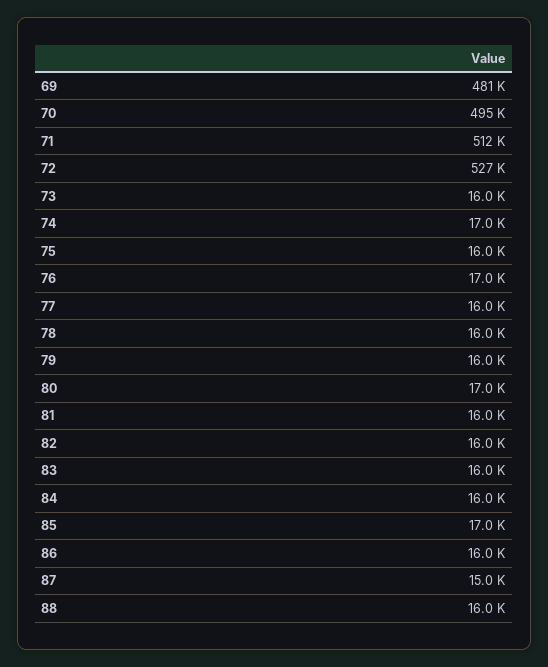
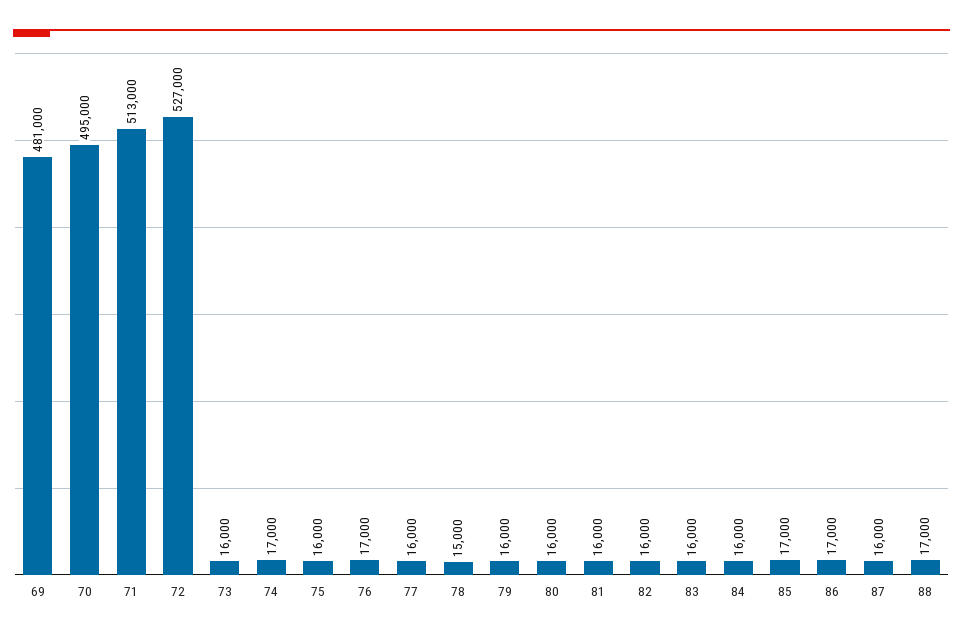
71: 512000 -> 513000
78: 16000 -> 15000
80: 17000 -> 16000
86: 16000 -> 17000
87: 15000 -> 16000
88: 16000 -> 17000

